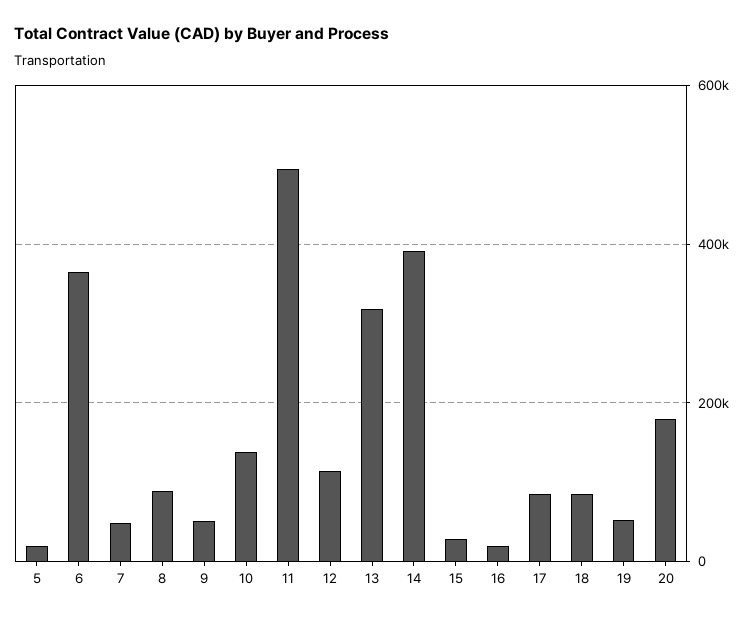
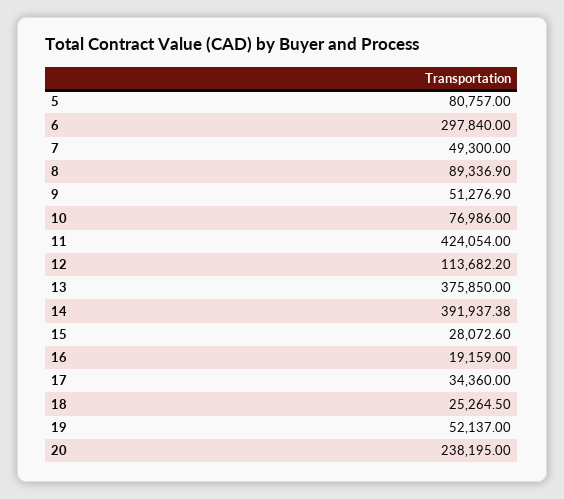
5: 20000 -> 80757
6: 360000 -> 297840
10: 140000 -> 76986
11: 500000 -> 424054
13: 320000 -> 375850
17: 80000 -> 34360
18: 80000 -> 25264.5
20: 180000 -> 238195

